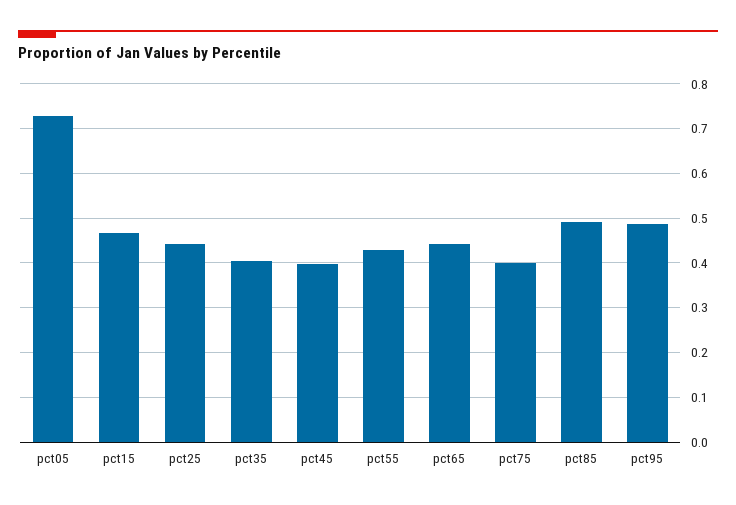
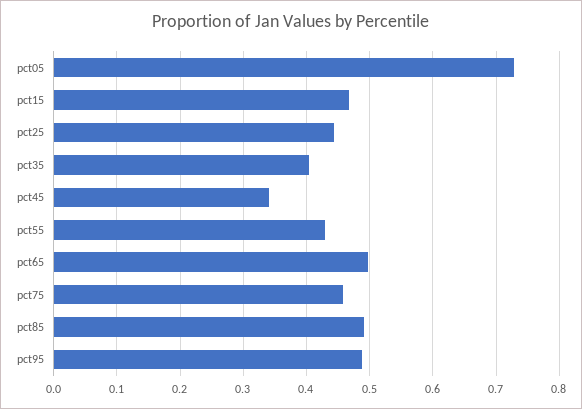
pct45: 0.4 -> 0.34
pct65: 0.44 -> 0.5
pct75: 0.4 -> 0.46

